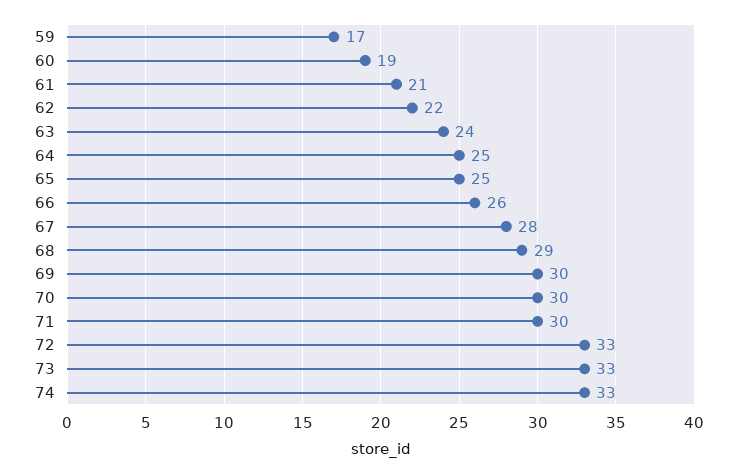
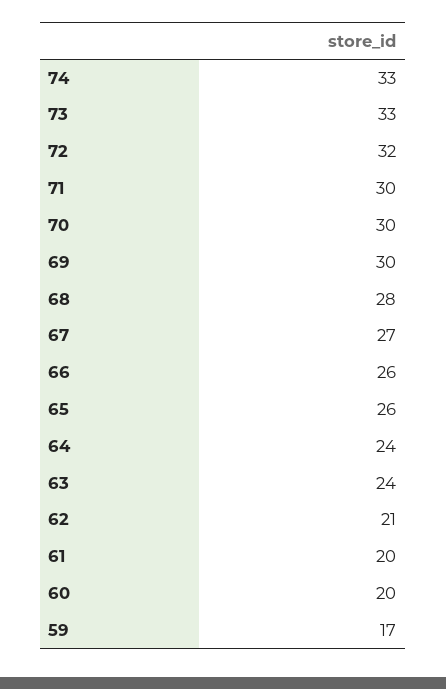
60: 19 -> 20
61: 21 -> 20
62: 22 -> 21
64: 25 -> 24
65: 25 -> 26
67: 28 -> 27
68: 29 -> 28
72: 33 -> 32

